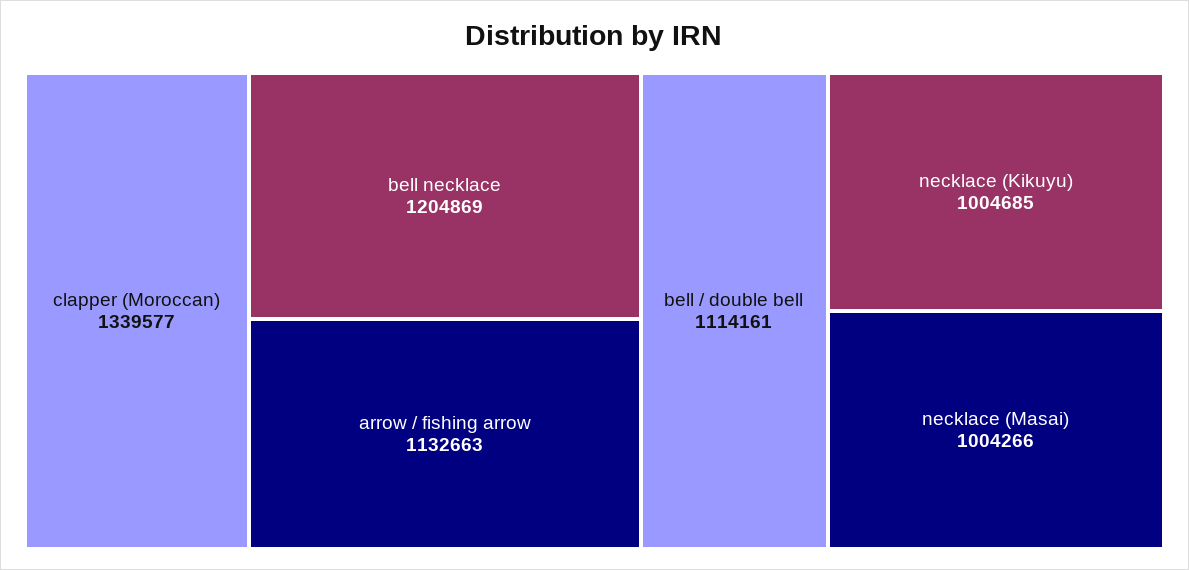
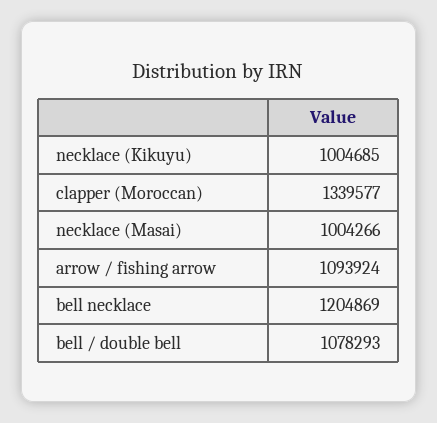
arrow / fishing arrow: 1132663 -> 1093924
bell / double bell: 1114161 -> 1078293

